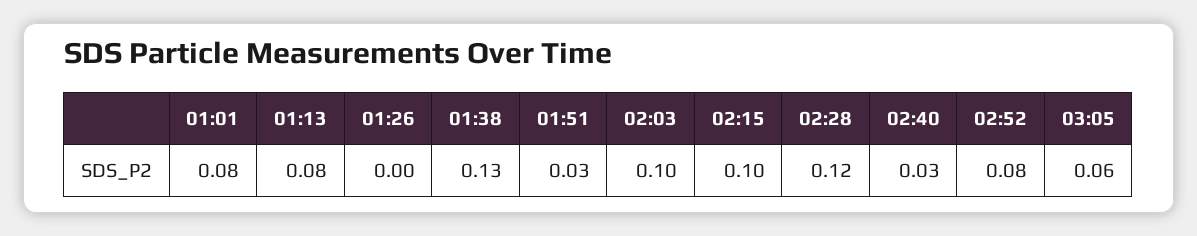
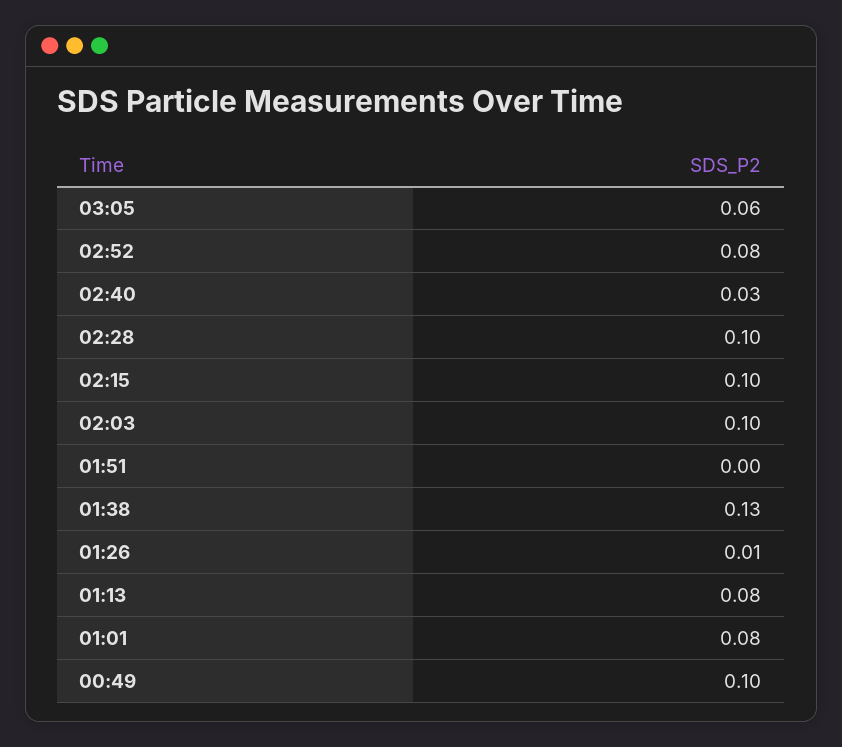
01:26: 0 -> 0.01
01:51: 0.03 -> 0
02:28: 0.12 -> 0.1
00:49: none -> 0.1

